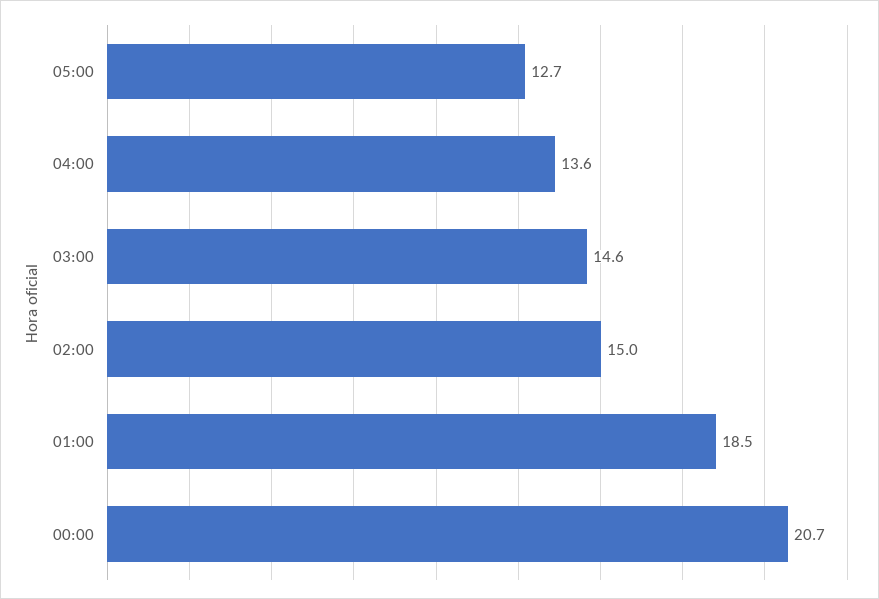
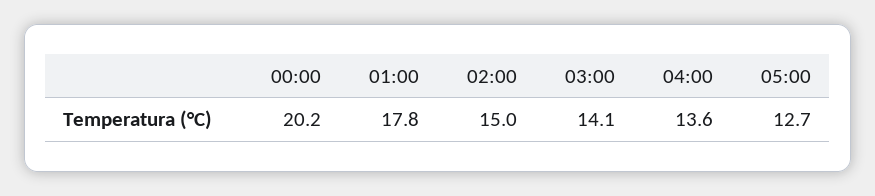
03:00: 14.6 -> 14.1
01:00: 18.5 -> 17.8
00:00: 20.7 -> 20.2

